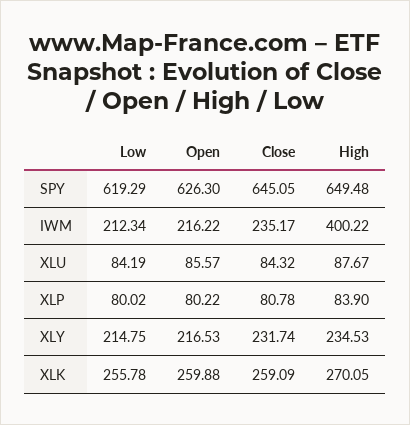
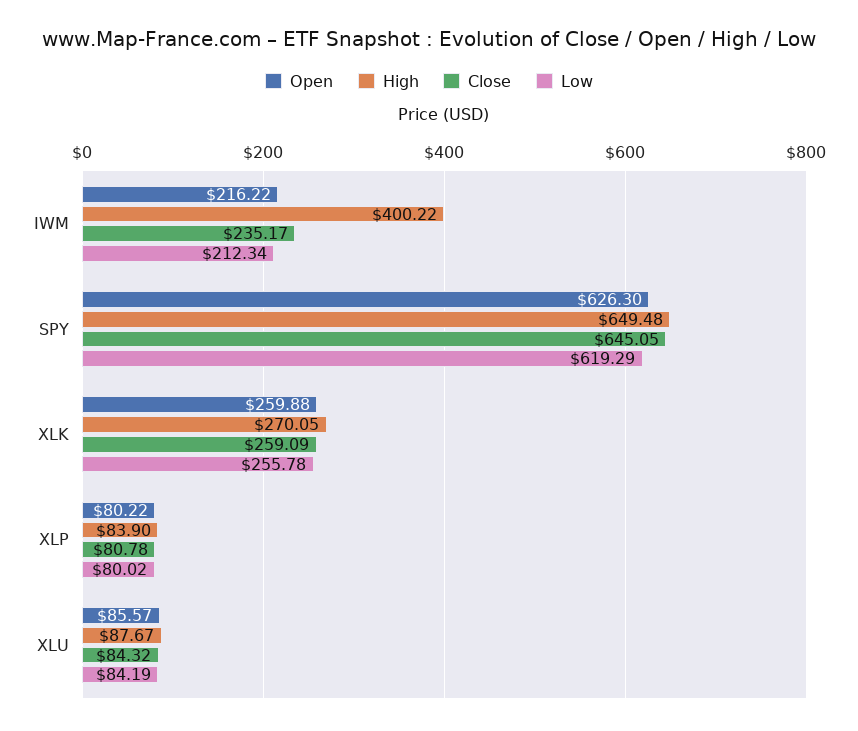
Low, XLY: 214.75 -> none
Open, XLY: 216.53 -> none
Close, XLY: 231.74 -> none
High, XLY: 234.53 -> none

